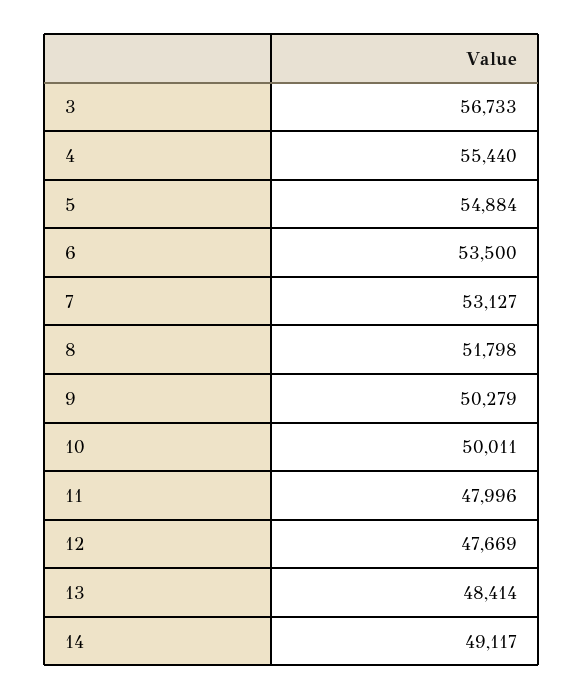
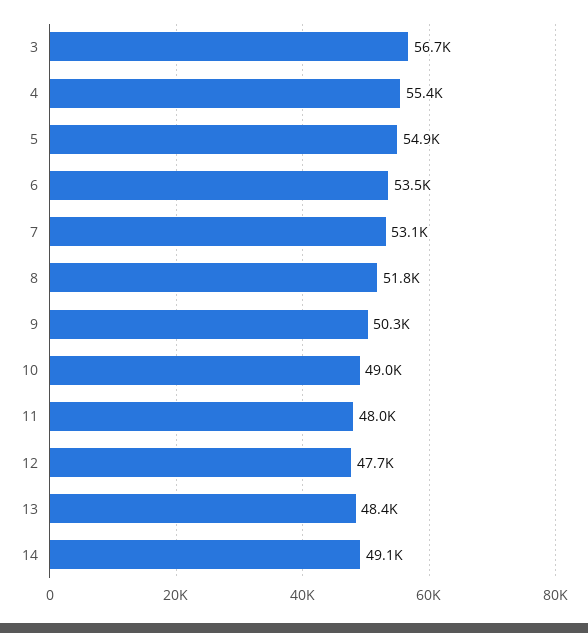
10: 50011 -> 49000

